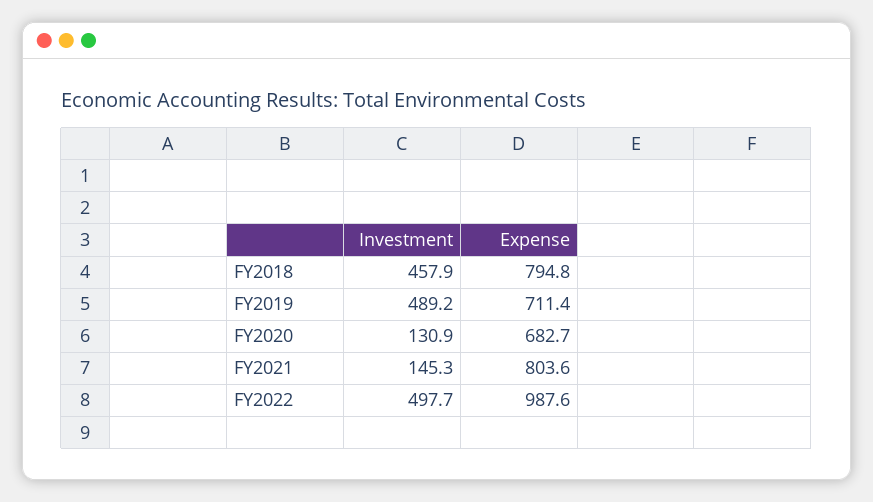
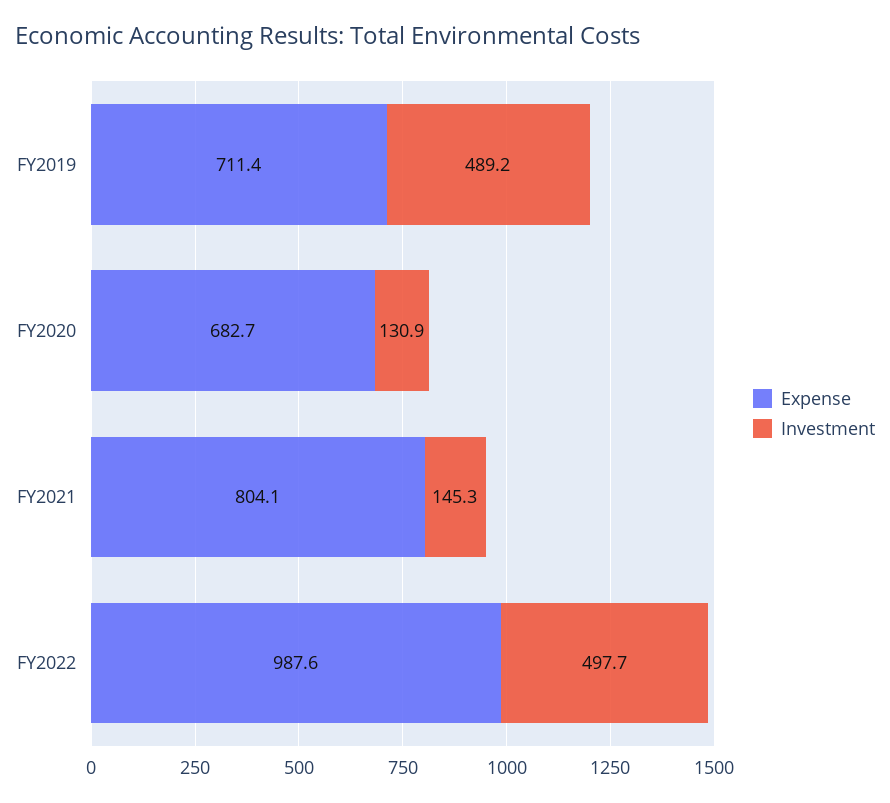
Investment, FY2018: 457.9 -> none
Expense, FY2018: 794.8 -> none
Expense, FY2021: 803.6 -> 804.1

